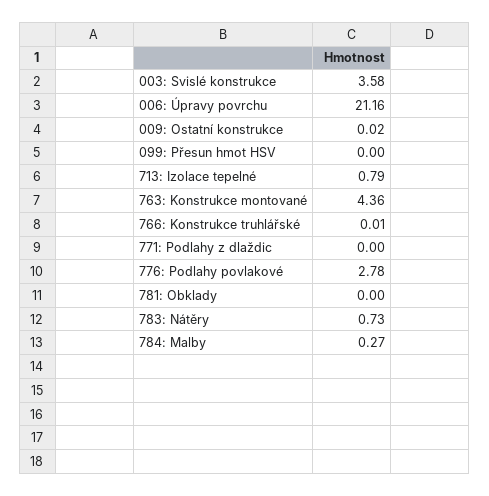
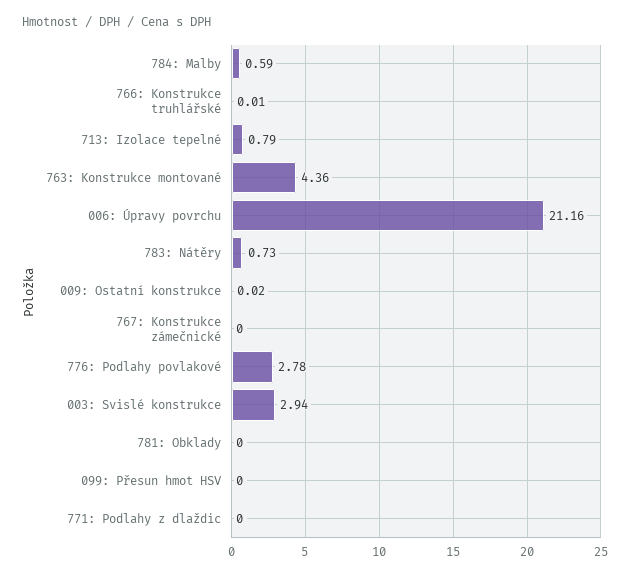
003: Svislé konstrukce: 3.58 -> 2.94
784: Malby: 0.27 -> 0.59
767: Konstrukce zámečnické: none -> 0

